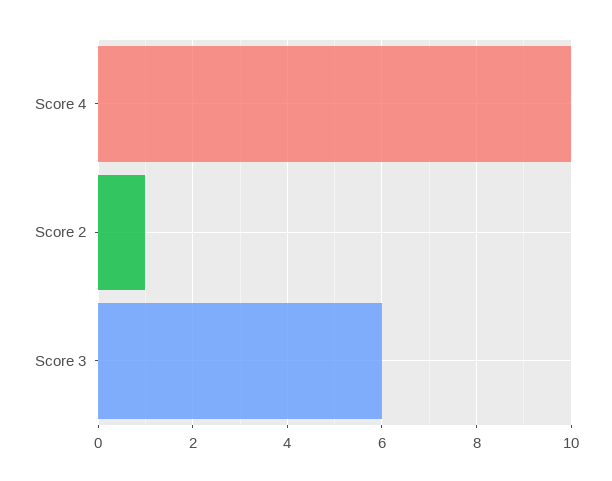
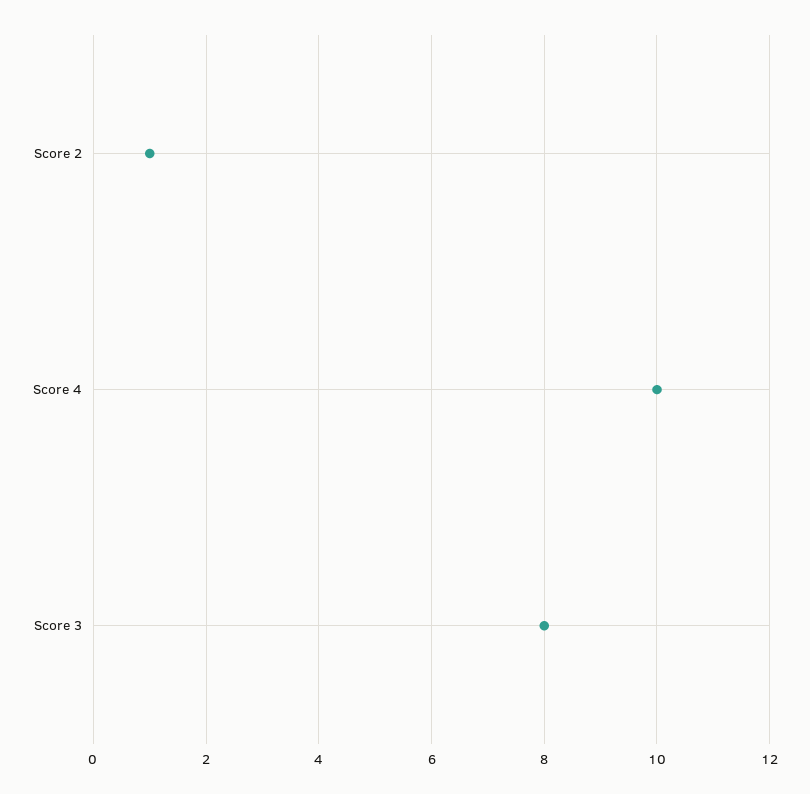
Score 3: 6 -> 8

